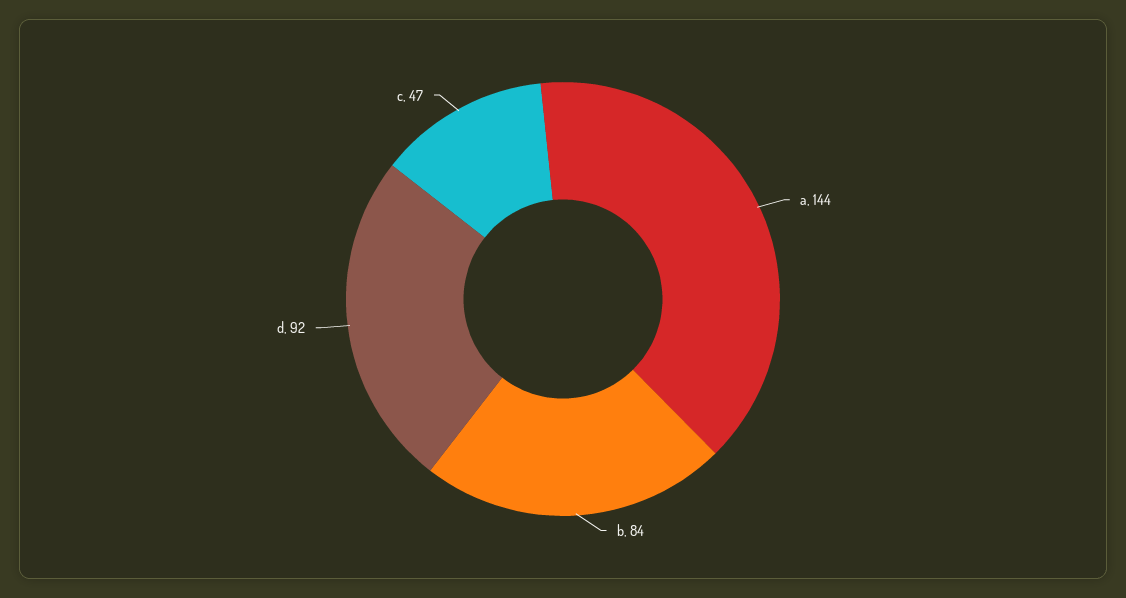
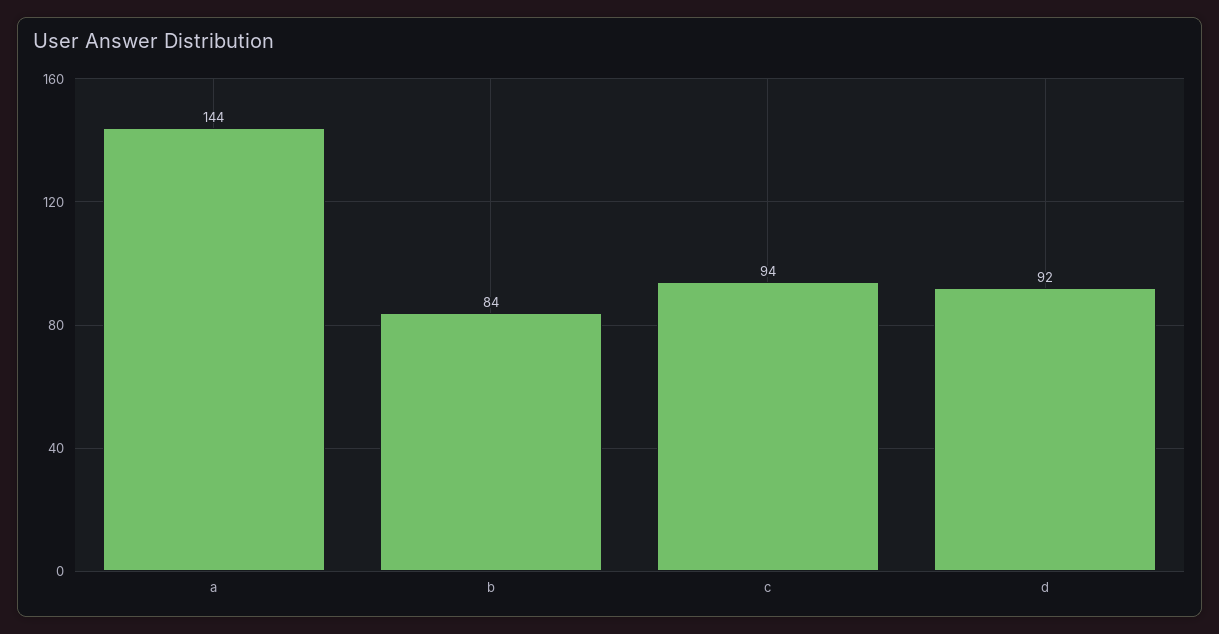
c: 47 -> 94

